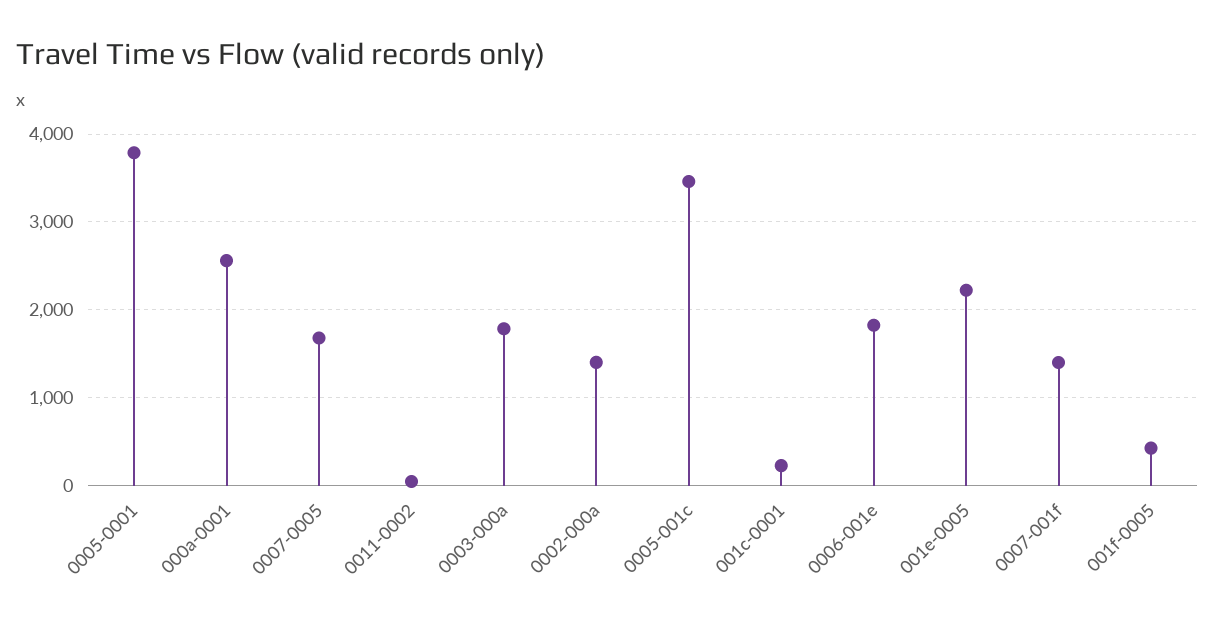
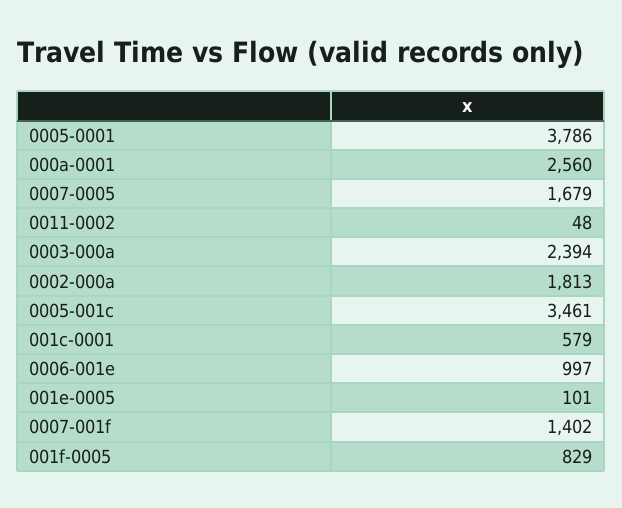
0003-000a: 1800 -> 2394
0002-000a: 1400 -> 1813
001c-0001: 200 -> 579
0006-001e: 1800 -> 997
001e-0005: 2200 -> 101
001f-0005: 400 -> 829

